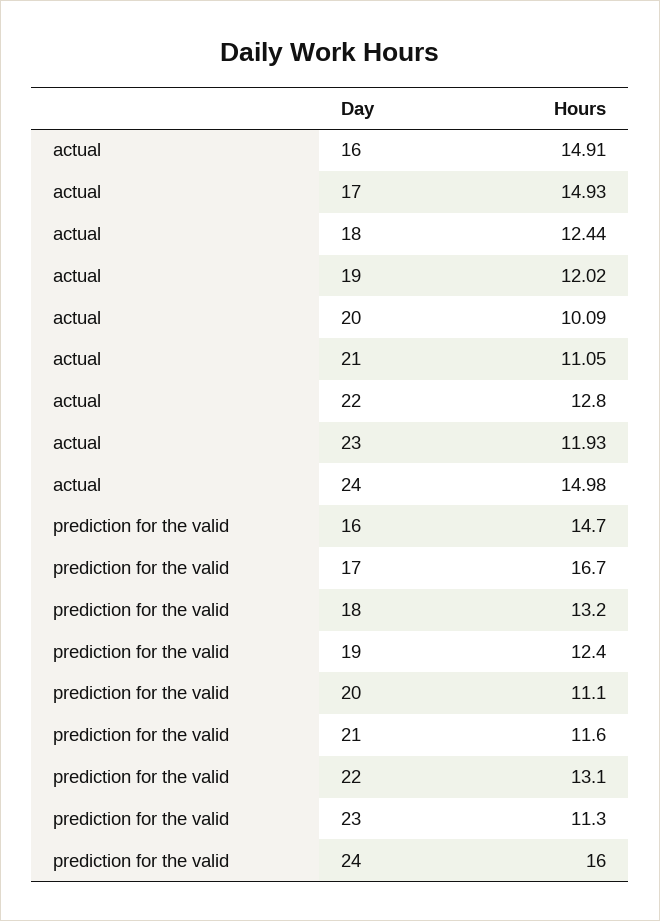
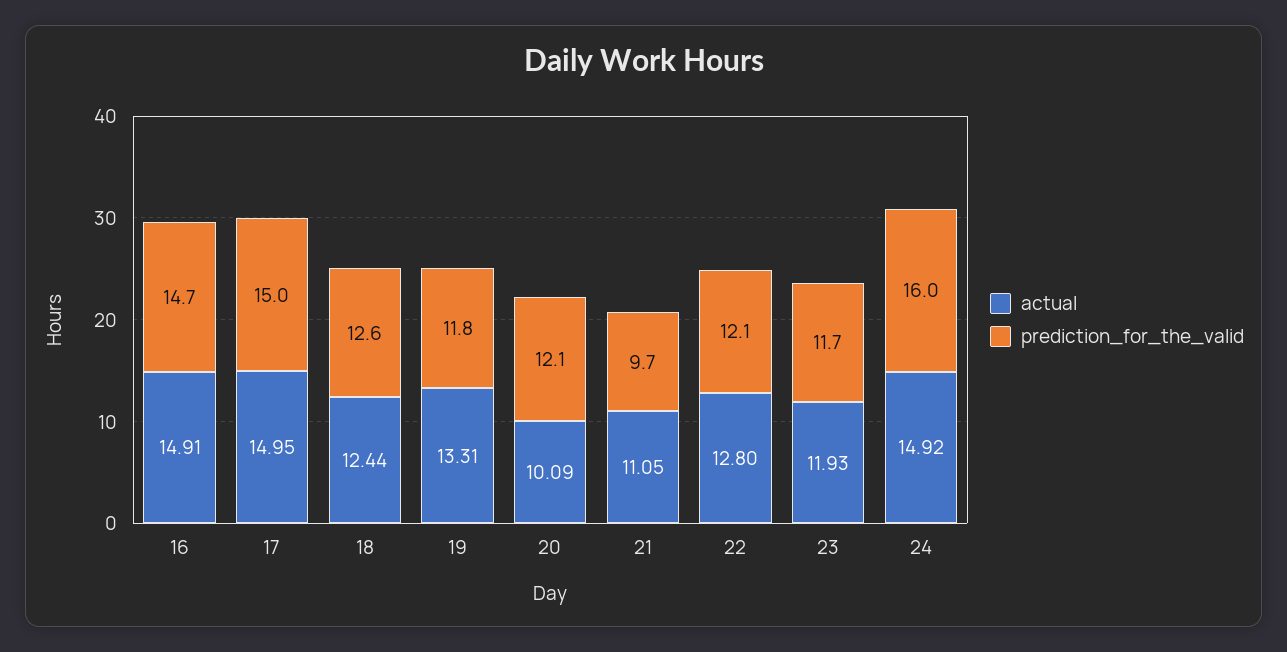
actual, 17: 14.93 -> 14.95
actual, 19: 12.02 -> 13.31
actual, 24: 14.98 -> 14.92
prediction for the valid, 17: 16.7 -> 15
prediction for the valid, 18: 13.2 -> 12.6
prediction for the valid, 19: 12.4 -> 11.8
prediction for the valid, 20: 11.1 -> 12.1
prediction for the valid, 21: 11.6 -> 9.7
prediction for the valid, 22: 13.1 -> 12.1
prediction for the valid, 23: 11.3 -> 11.7

